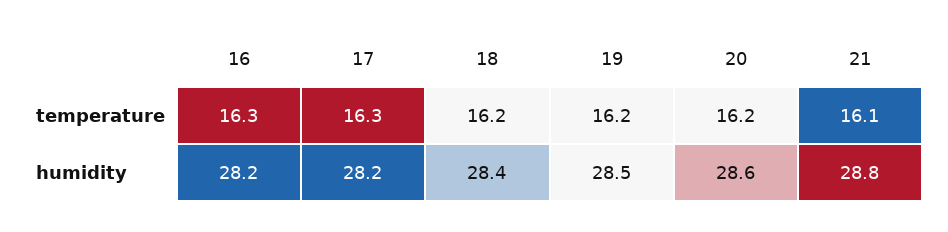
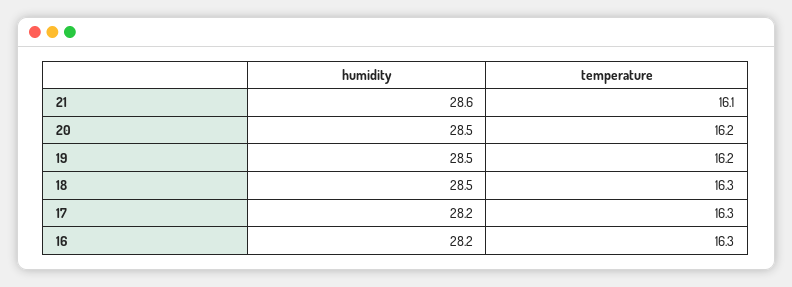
18, temperature: 16.2 -> 16.3
18, humidity: 28.4 -> 28.5
20, humidity: 28.6 -> 28.5
21, humidity: 28.8 -> 28.6

